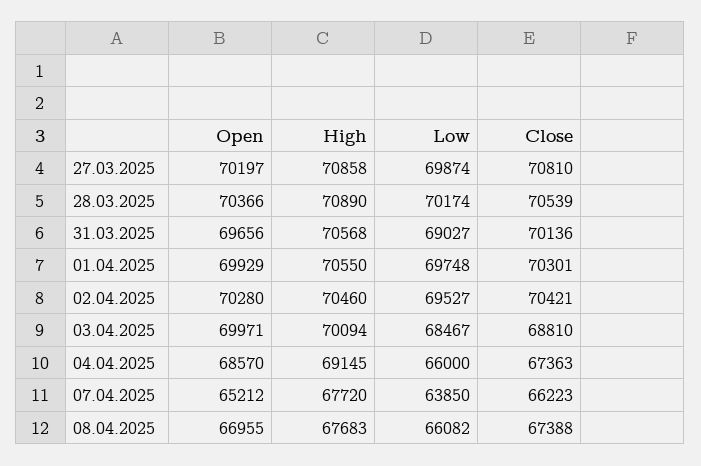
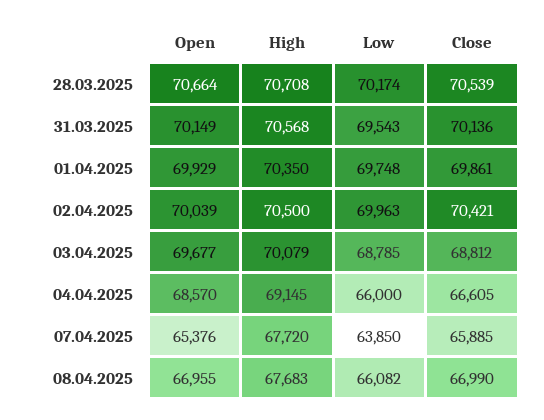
Open, 27.03.2025: 70197 -> none
High, 27.03.2025: 70858 -> none
Low, 27.03.2025: 69874 -> none
Close, 27.03.2025: 70810 -> none
Open, 28.03.2025: 70366 -> 70664
High, 28.03.2025: 70890 -> 70708
Open, 31.03.2025: 69656 -> 70149
Low, 31.03.2025: 69027 -> 69543
High, 01.04.2025: 70550 -> 70350
Close, 01.04.2025: 70301 -> 69861
Open, 02.04.2025: 70280 -> 70039
High, 02.04.2025: 70460 -> 70500
Low, 02.04.2025: 69527 -> 69963
Open, 03.04.2025: 69971 -> 69677
High, 03.04.2025: 70094 -> 70079
Low, 03.04.2025: 68467 -> 68785
Close, 03.04.2025: 68810 -> 68812
Close, 04.04.2025: 67363 -> 66605
Open, 07.04.2025: 65212 -> 65376
Close, 07.04.2025: 66223 -> 65885
Close, 08.04.2025: 67388 -> 66990

